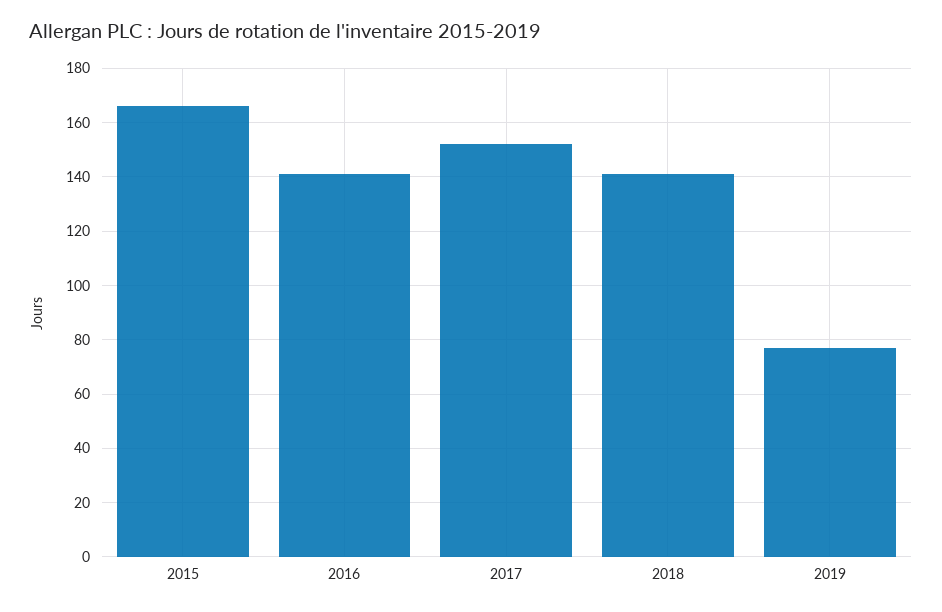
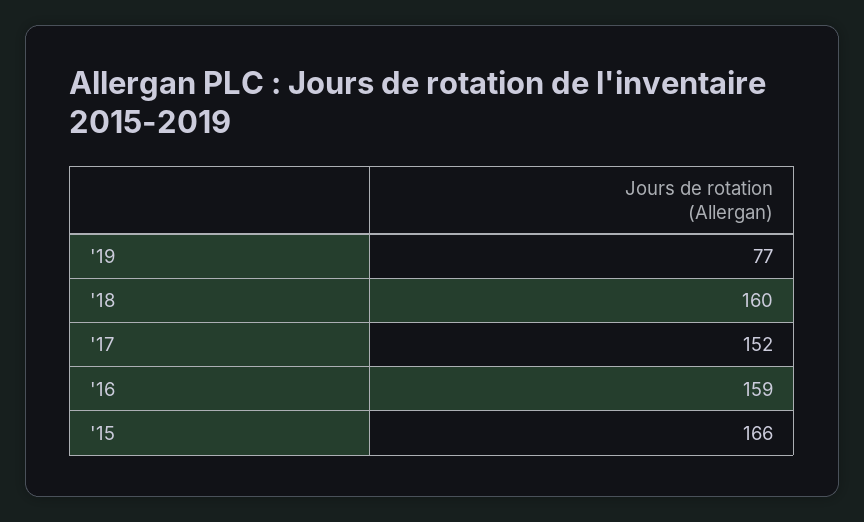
2016: 140 -> 159
2018: 140 -> 160

